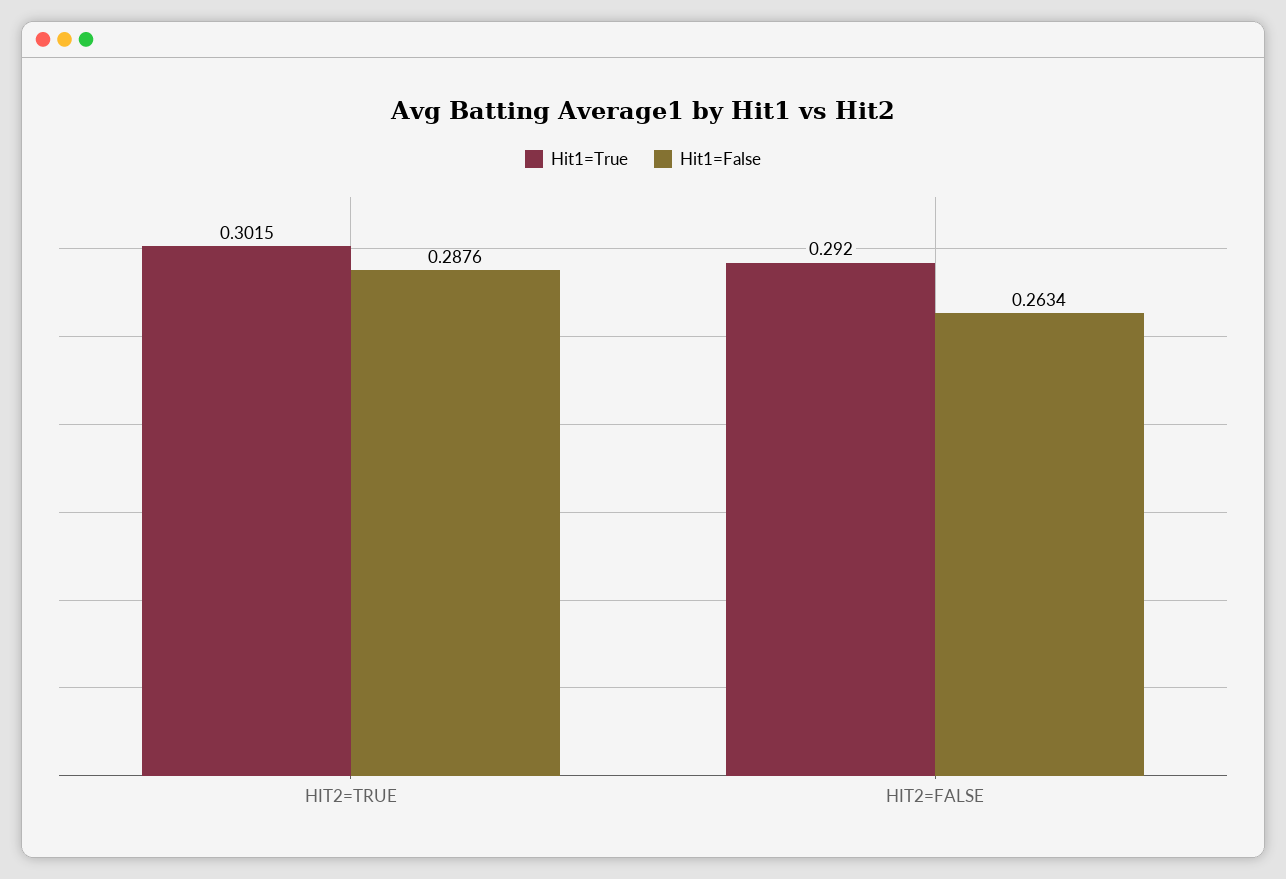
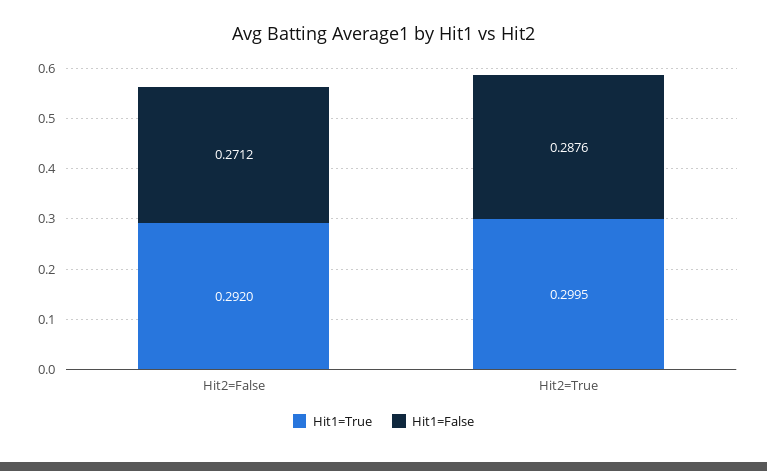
Hit1=True, HIT2=TRUE: 0.3015 -> 0.2995
Hit1=False, HIT2=FALSE: 0.2634 -> 0.2712

